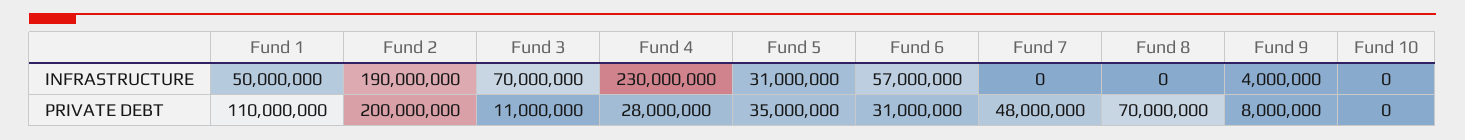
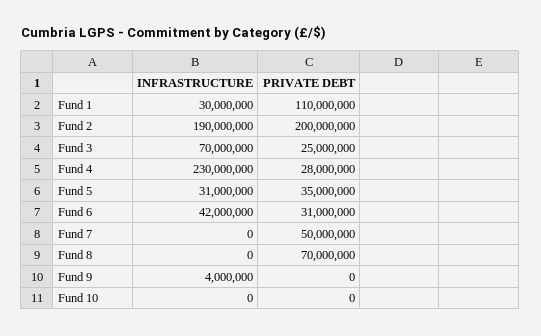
Fund 1, INFRASTRUCTURE: 50000000 -> 30000000
Fund 6, INFRASTRUCTURE: 57000000 -> 42000000
Fund 3, PRIVATE DEBT: 11000000 -> 25000000
Fund 7, PRIVATE DEBT: 48000000 -> 50000000
Fund 9, PRIVATE DEBT: 8000000 -> 0

